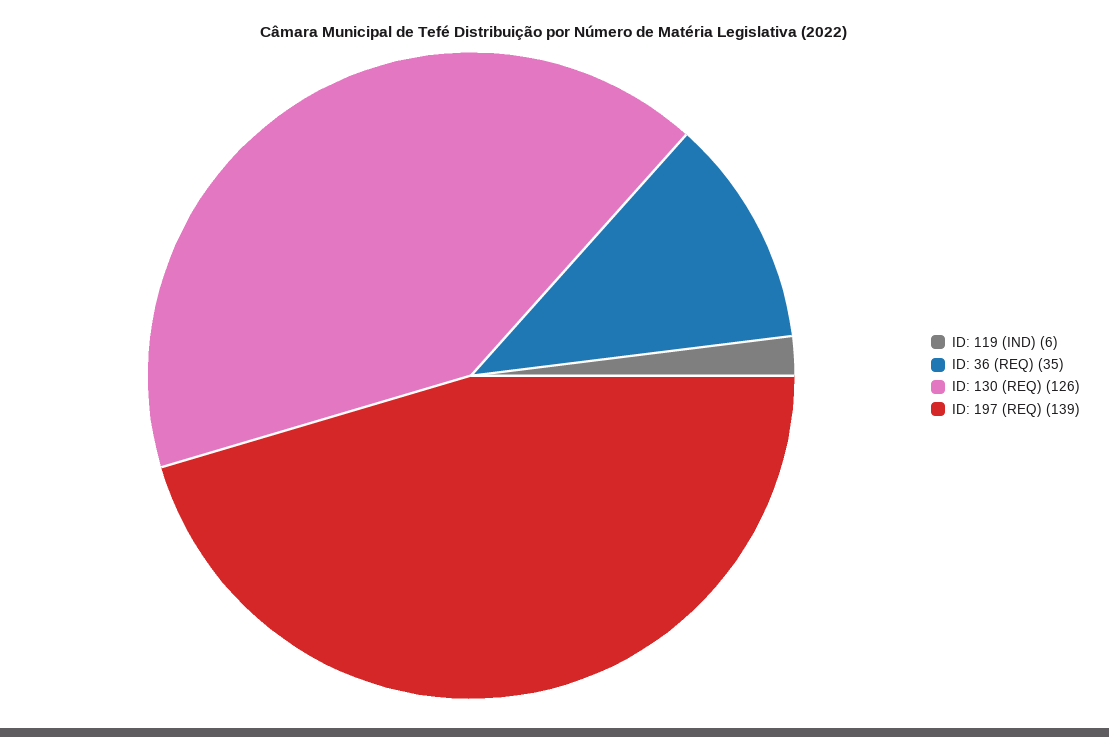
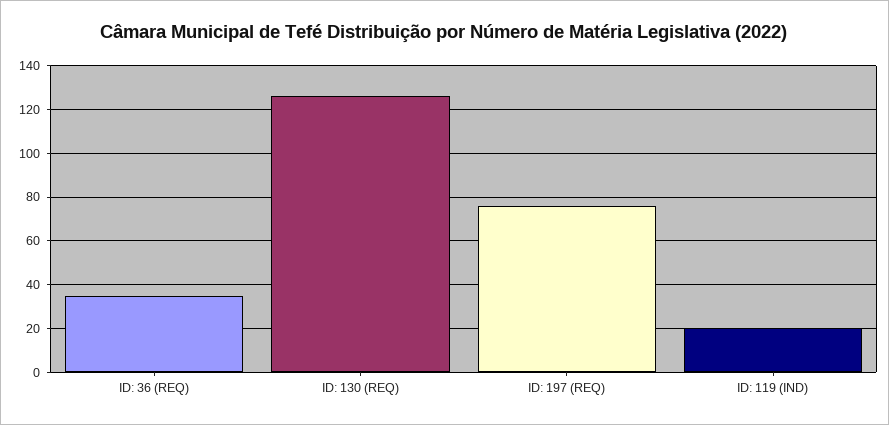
ID: 119 (IND): 6 -> 20
ID: 197 (REQ): 139 -> 75

